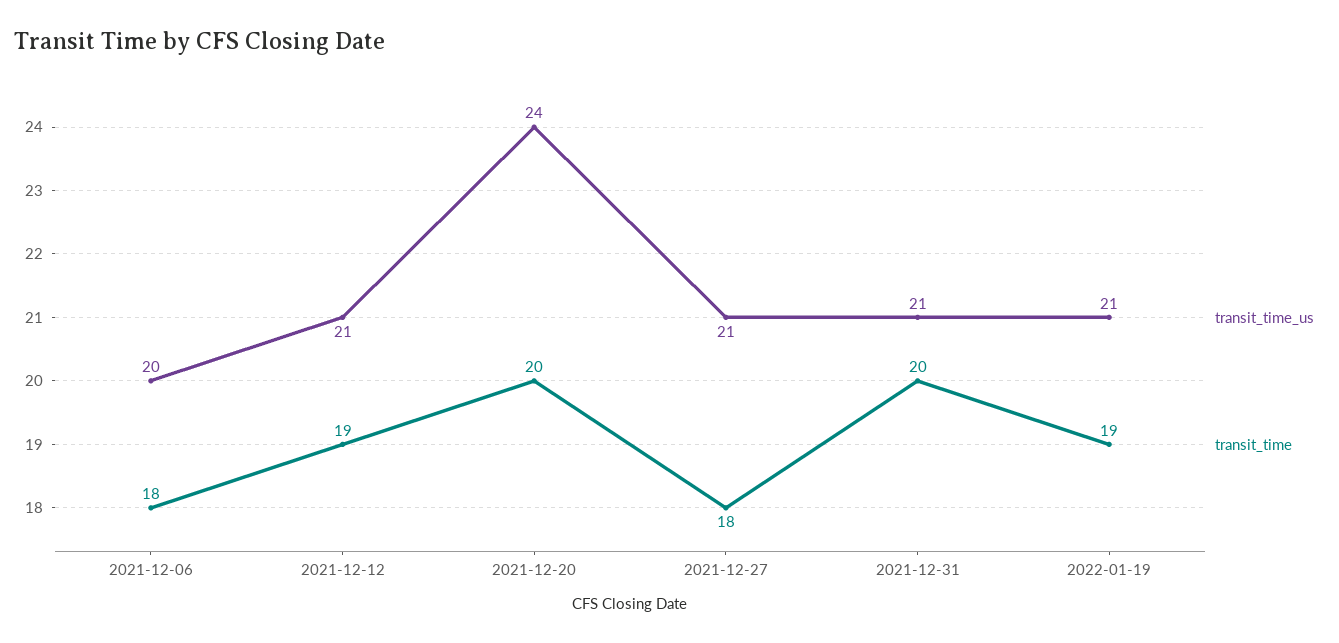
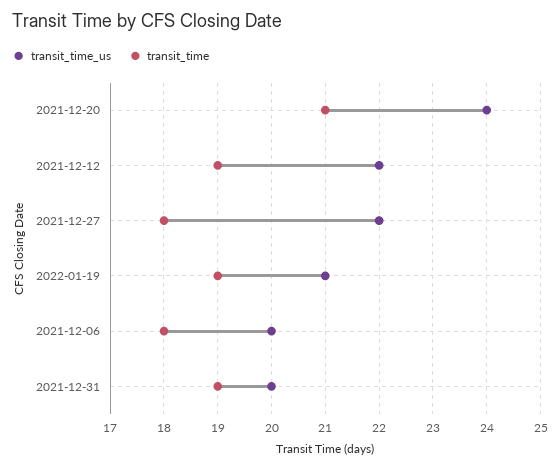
transit_time_us, 2021-12-12: 21 -> 22
transit_time, 2021-12-20: 20 -> 21
transit_time_us, 2021-12-27: 21 -> 22
transit_time_us, 2021-12-31: 21 -> 20
transit_time, 2021-12-31: 20 -> 19

